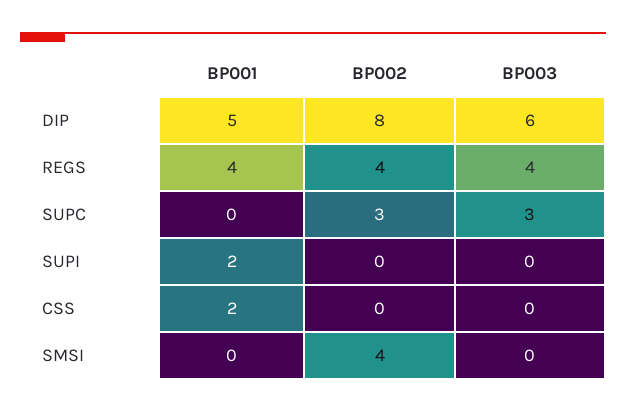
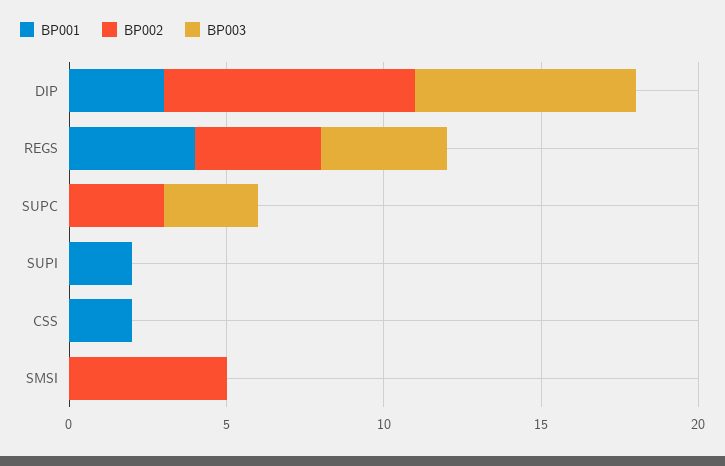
BP001, DIP: 5 -> 3
BP003, DIP: 6 -> 7
BP002, SMSI: 4 -> 5

